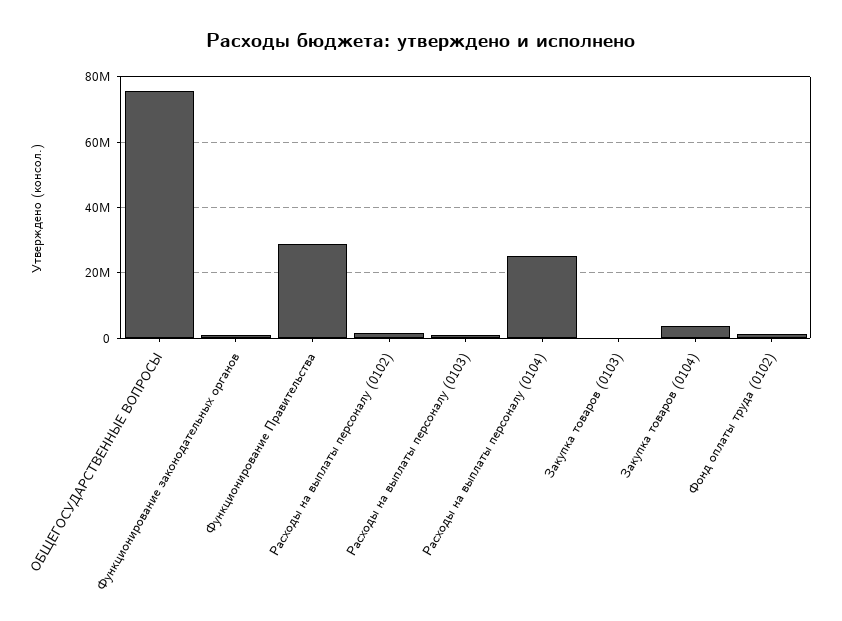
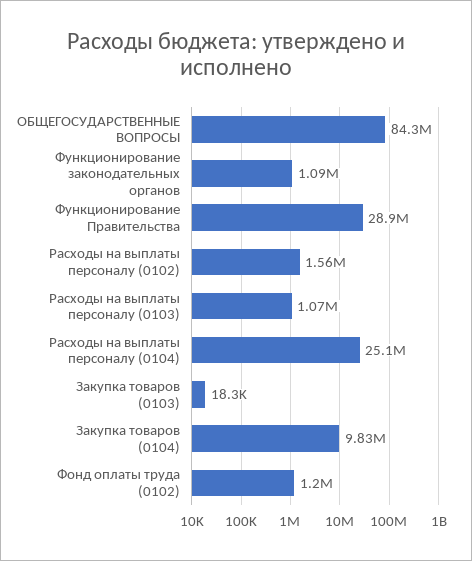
ОБЩЕГОСУДАРСТВЕННЫЕ ВОПРОСЫ: 76000000 -> 84300000
Закупка товаров (0104): 4000000 -> 9830000

